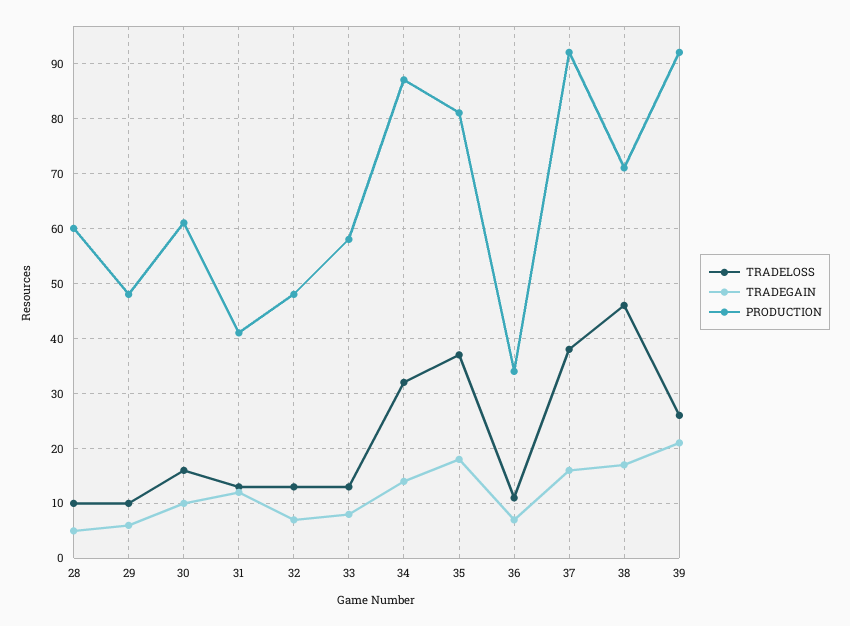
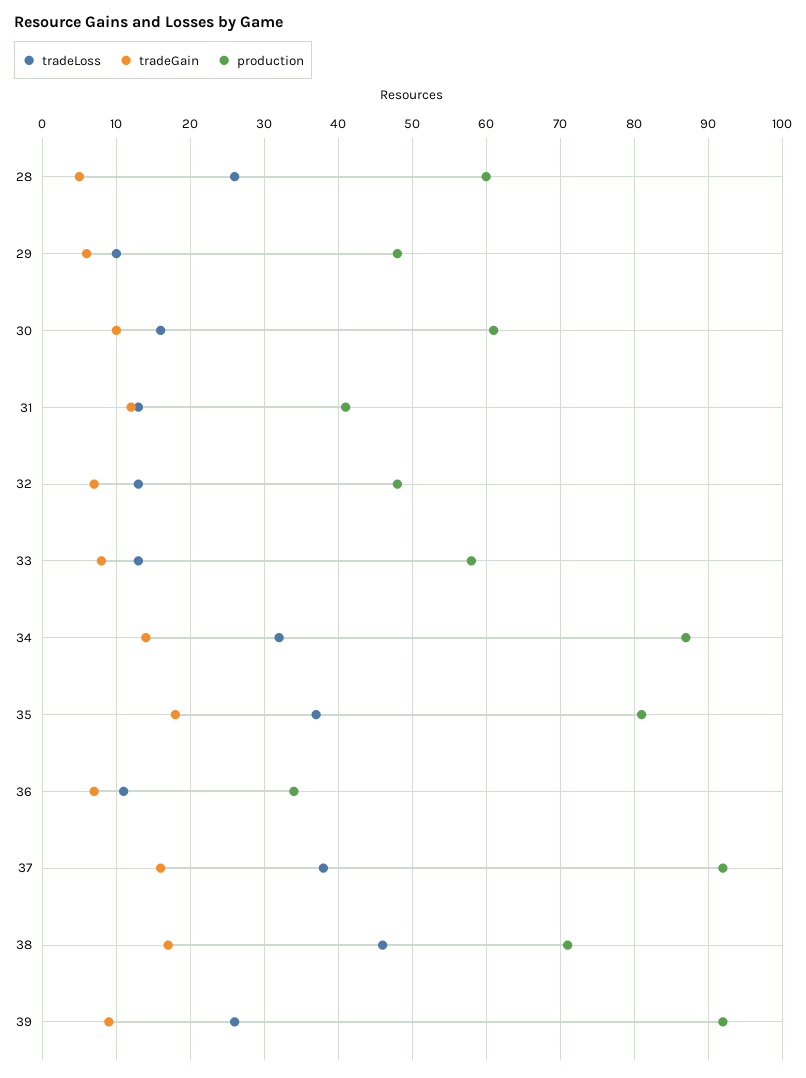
TRADELOSS, 28: 10 -> 26
TRADEGAIN, 39: 20 -> 9

